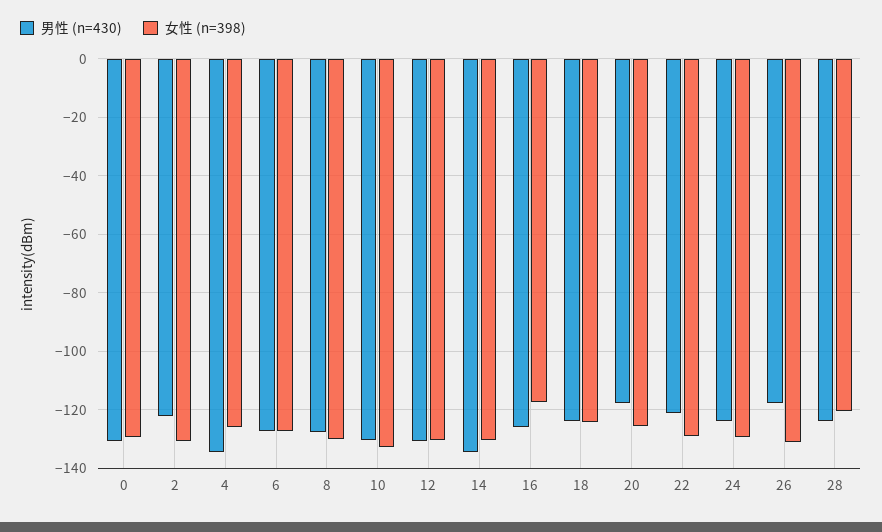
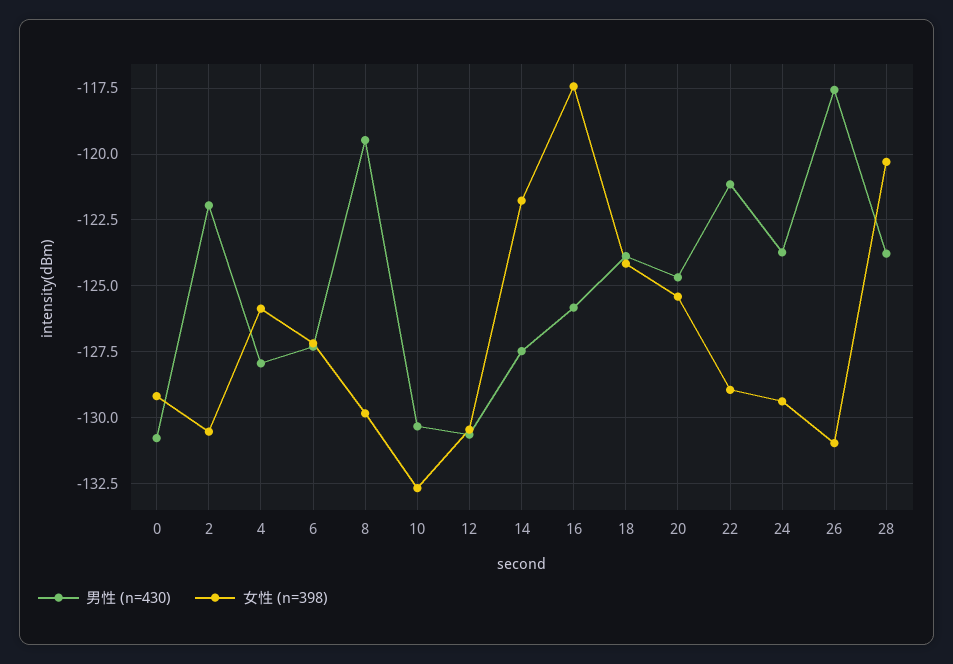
男性 (n=430), 4: -135 -> -128
男性 (n=430), 8: -127.5 -> -119.5
男性 (n=430), 14: -135 -> -127.5
女性 (n=398), 14: -130 -> -121.75
男性 (n=430), 20: -117.5 -> -124.75

